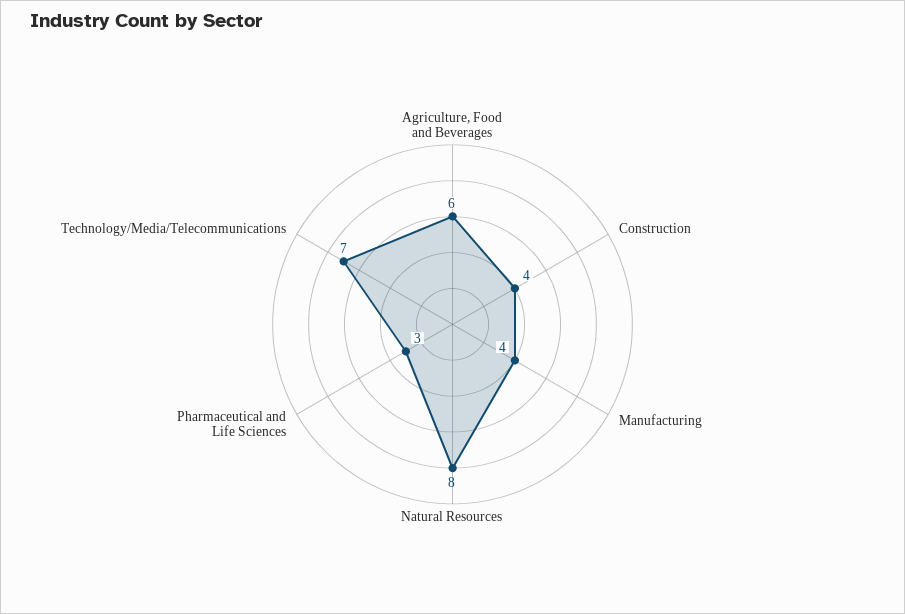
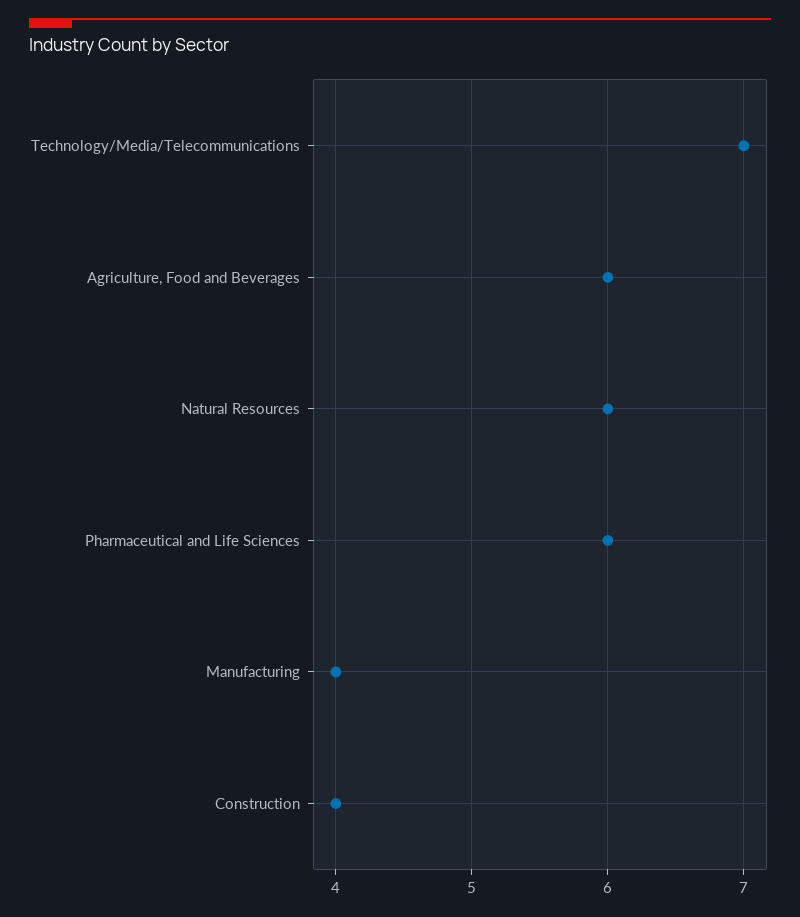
Natural Resources: 8 -> 6
Pharmaceutical and Life Sciences: 3 -> 6

